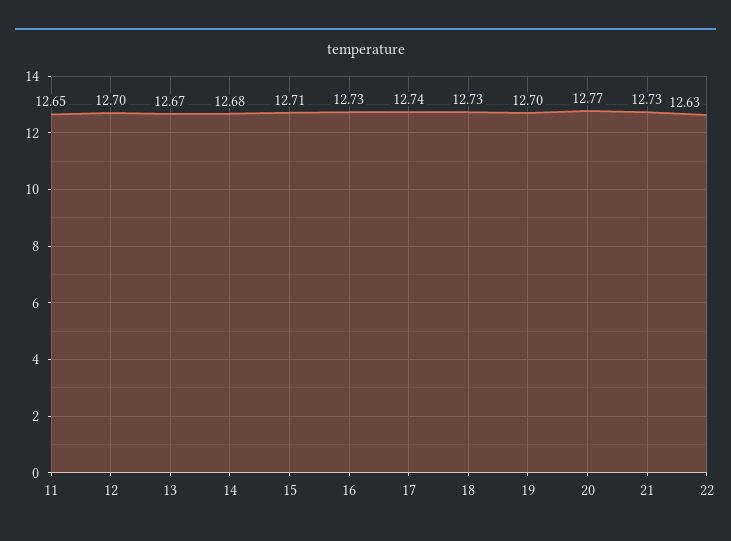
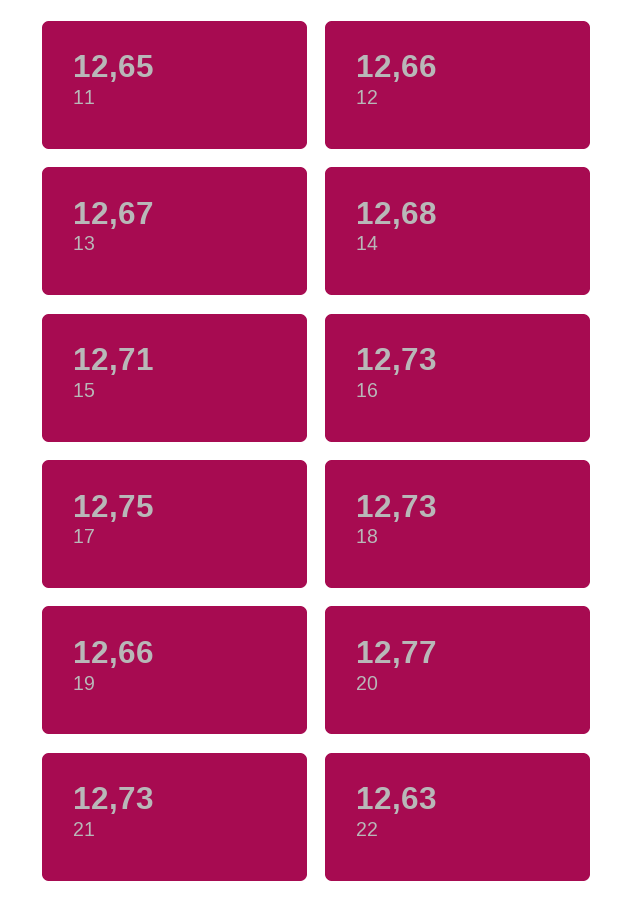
12: 12.7 -> 12.66
17: 12.74 -> 12.75
19: 12.7 -> 12.66

